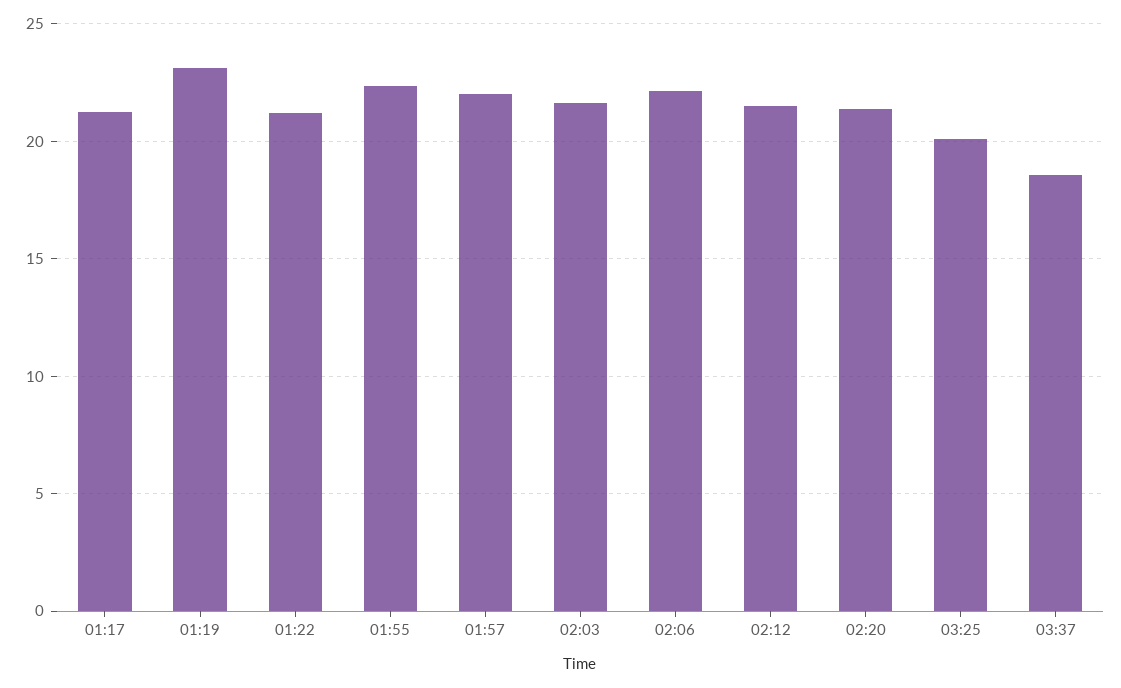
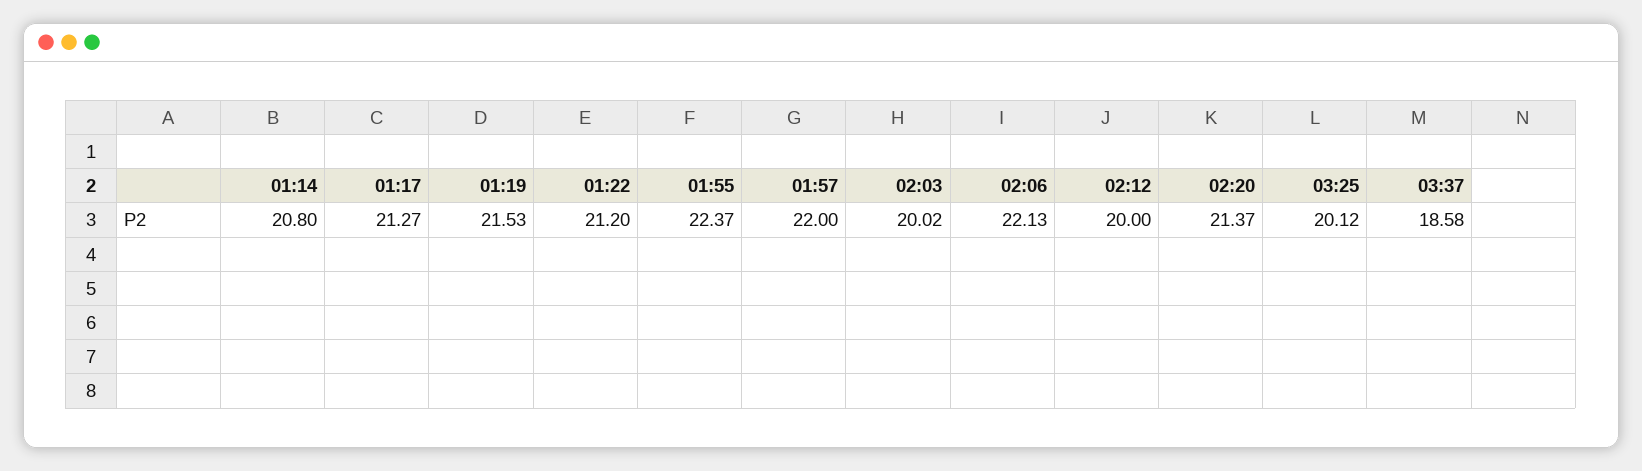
01:19: 23 -> 21.53
02:03: 21.5 -> 20.02
02:12: 21.5 -> 20
01:14: none -> 20.8

